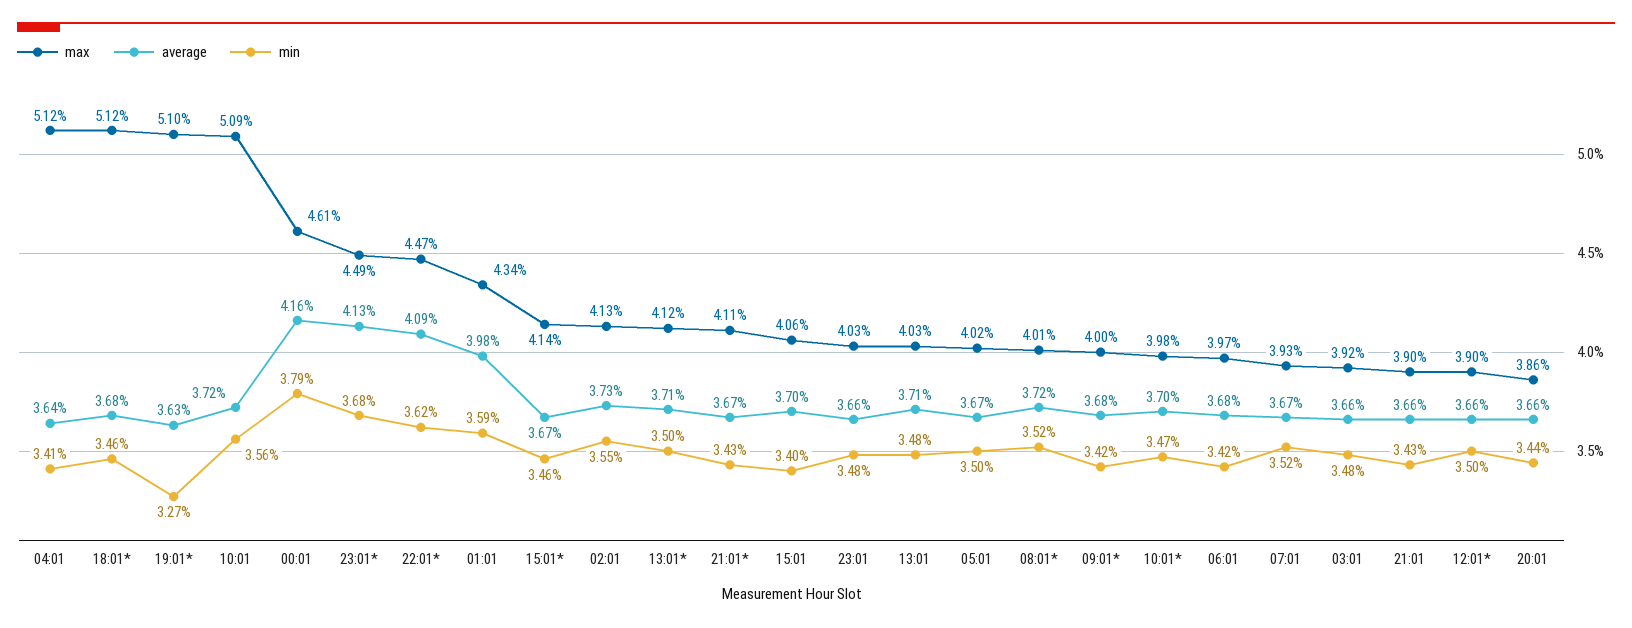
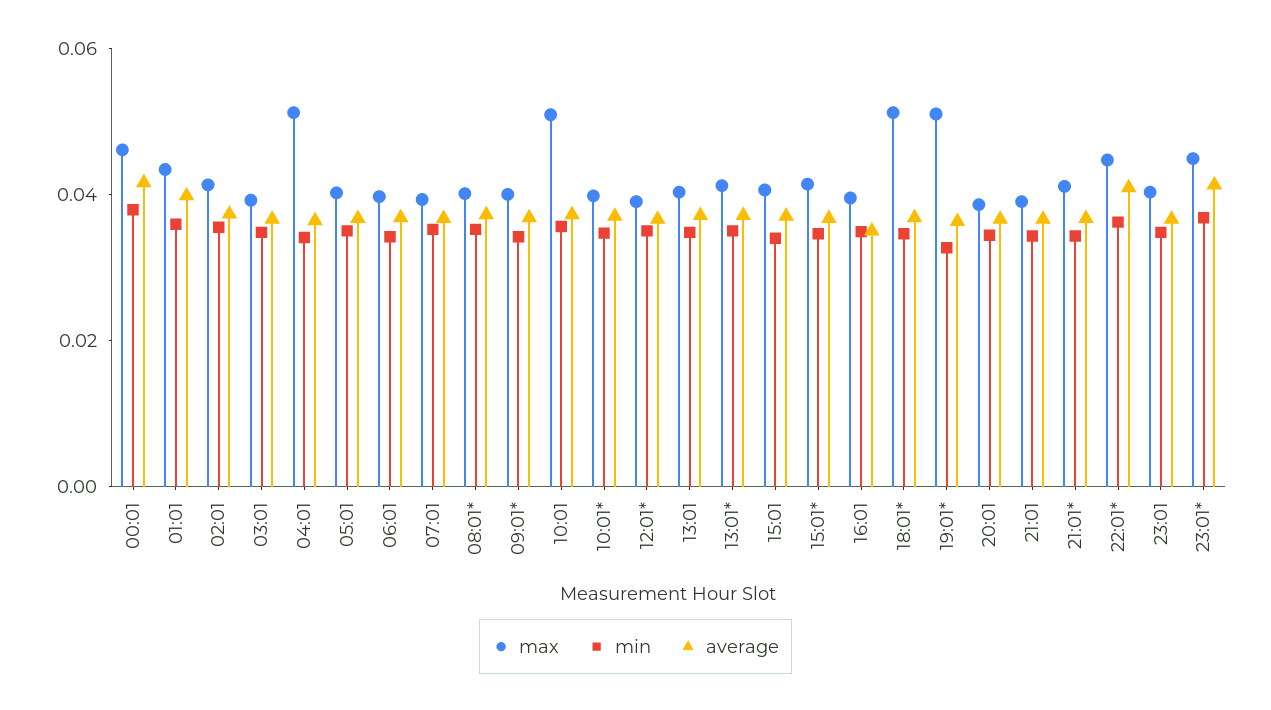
max, 16:01: none -> 0.04
min, 16:01: none -> 0.035
average, 16:01: none -> 0.035

